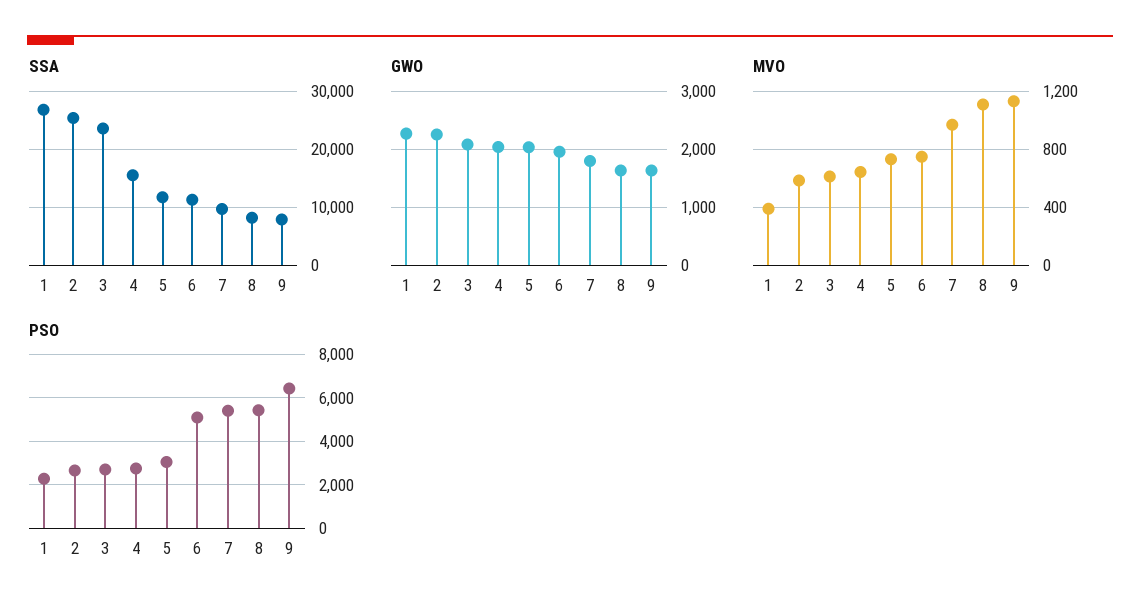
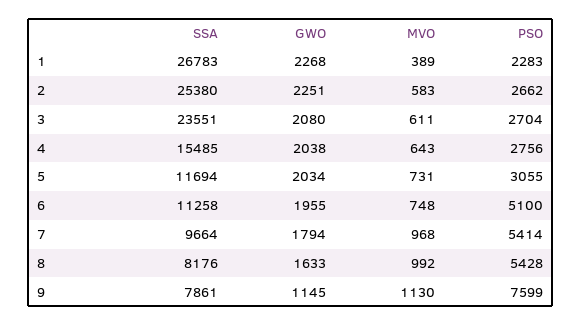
GWO, 9: 1600 -> 1145
MVO, 8: 1100 -> 992
PSO, 9: 6500 -> 7599

